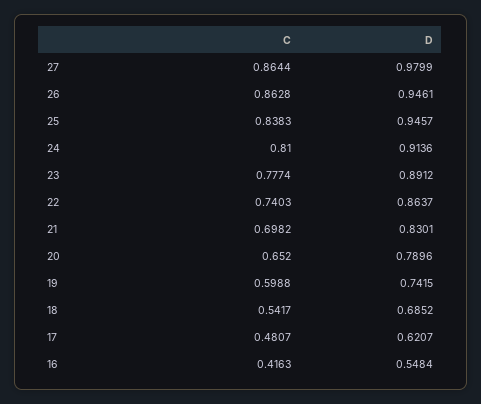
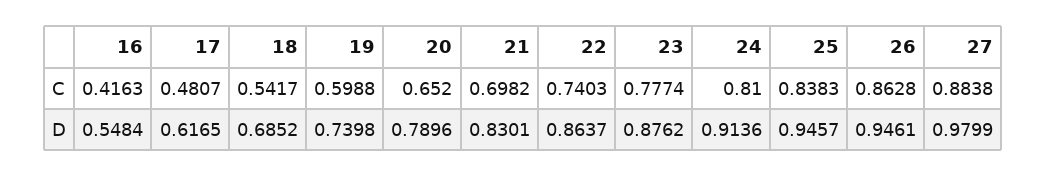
C, 27: 0.8644 -> 0.8838
D, 23: 0.8912 -> 0.8762
D, 19: 0.7415 -> 0.7398
D, 17: 0.6207 -> 0.6165

